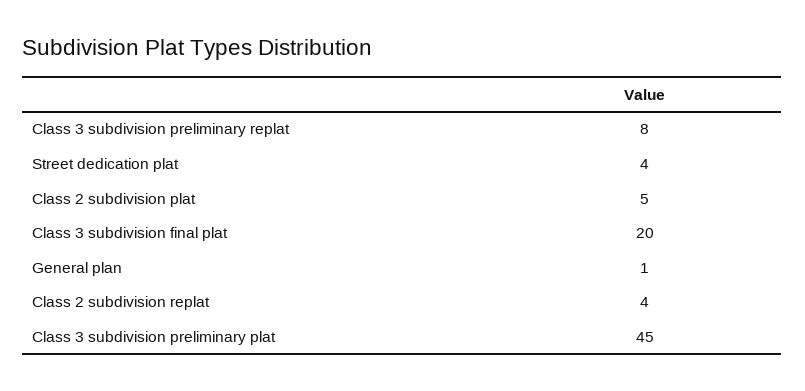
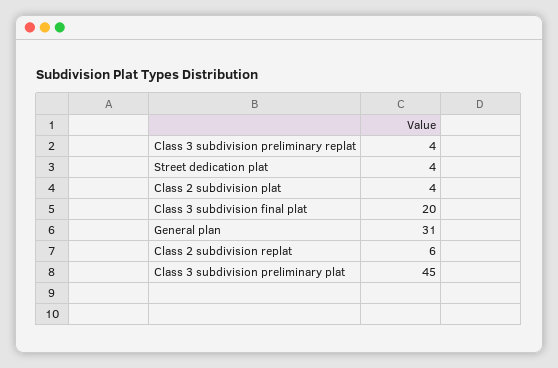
Class 3 subdivision preliminary replat: 8 -> 4
Class 2 subdivision plat: 5 -> 4
General plan: 1 -> 31
Class 2 subdivision replat: 4 -> 6

